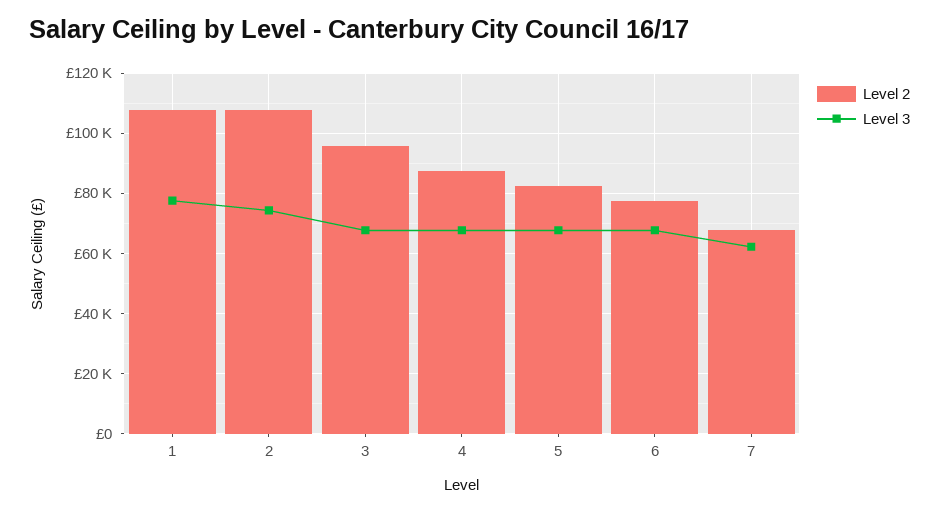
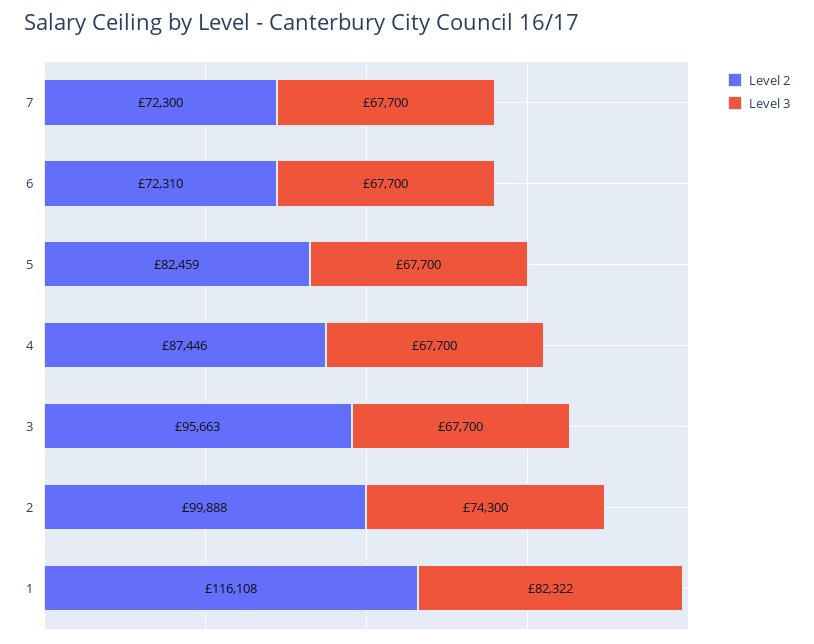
Level 2, 1: 108000 -> 116108
Level 3, 1: 78000 -> 82322
Level 2, 2: 108000 -> 99888
Level 2, 6: 78000 -> 72310
Level 2, 7: 68000 -> 72300
Level 3, 7: 62000 -> 67700

